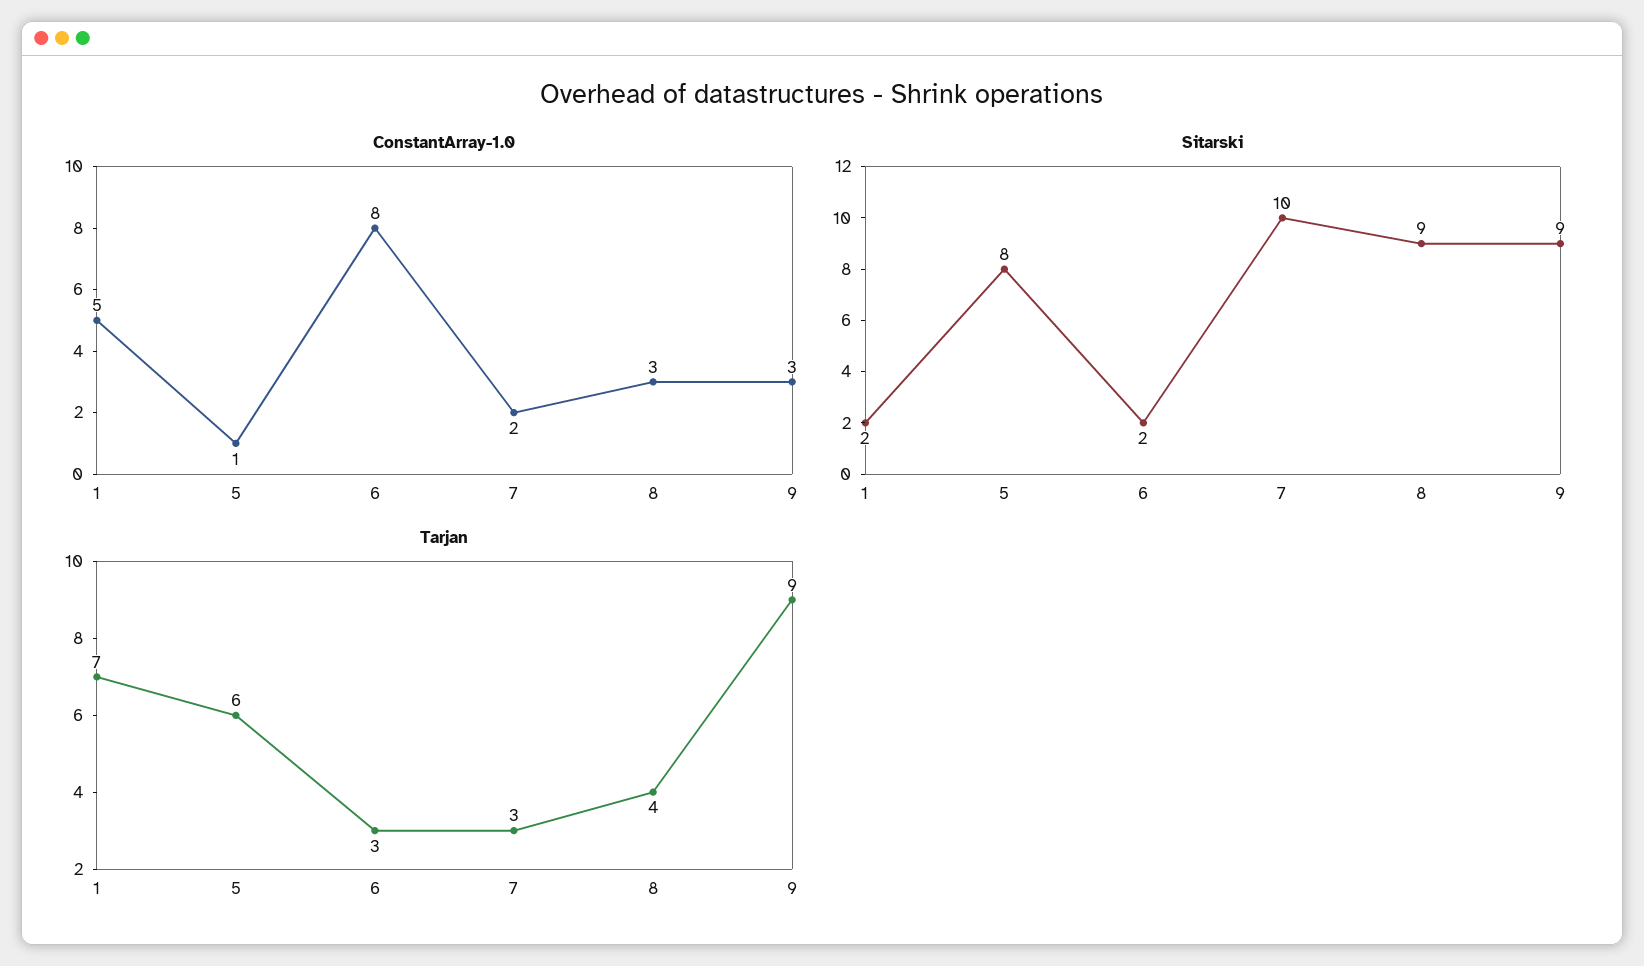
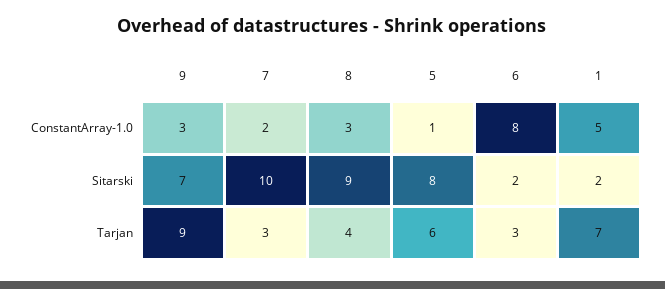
Sitarski, 9: 9 -> 7

